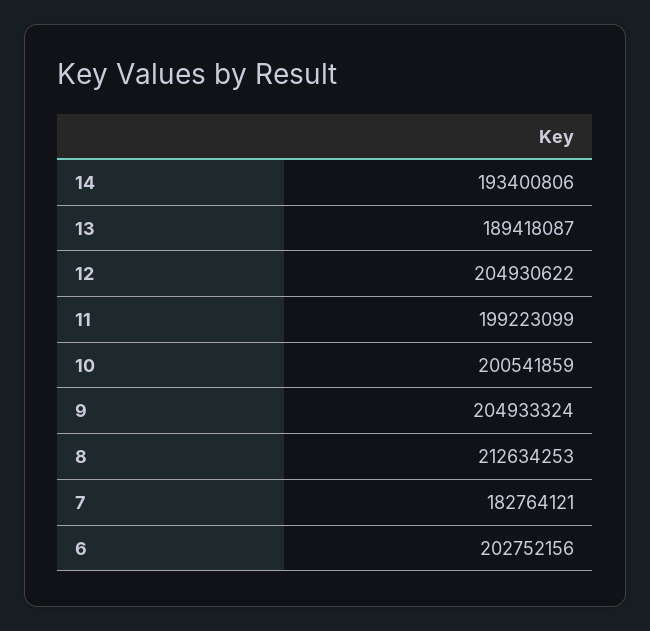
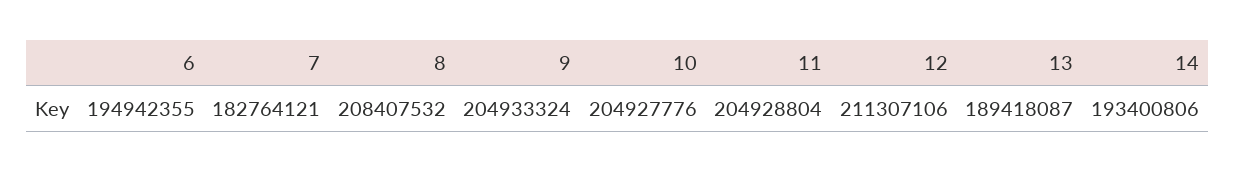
12: 204930622 -> 211307106
11: 199223099 -> 204928804
10: 200541859 -> 204927776
8: 212634253 -> 208407532
6: 202752156 -> 194942355

